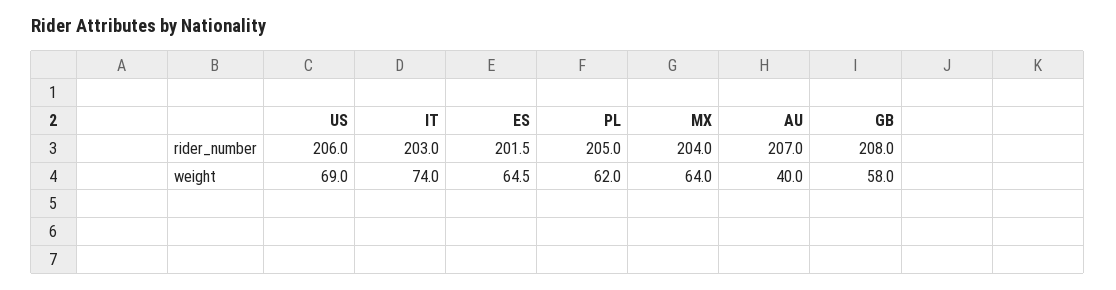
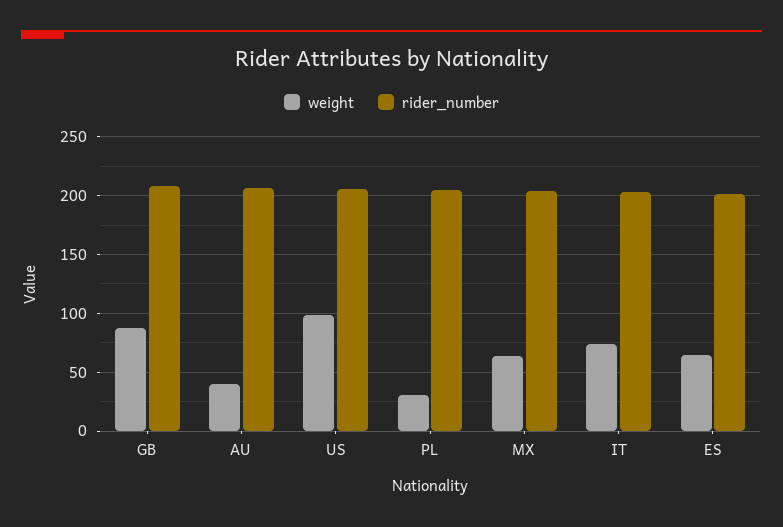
weight, US: 69 -> 100
weight, PL: 62 -> 30
weight, GB: 58 -> 90

